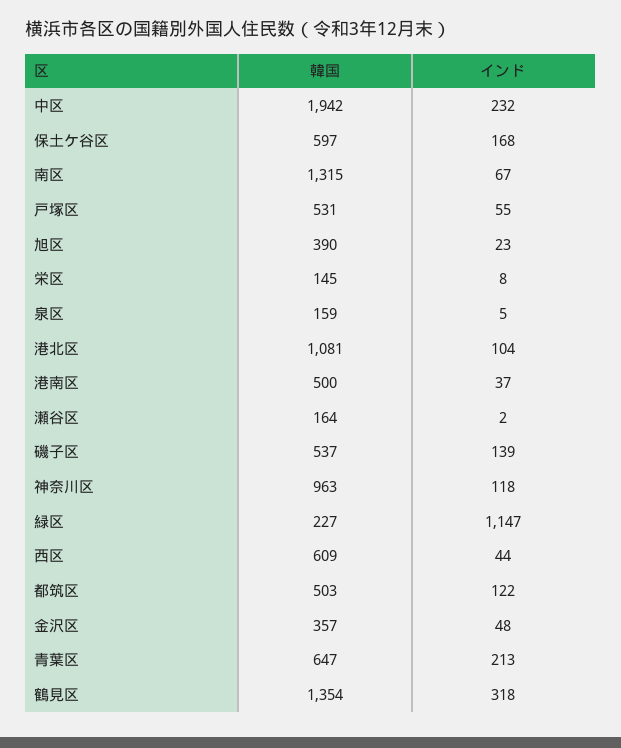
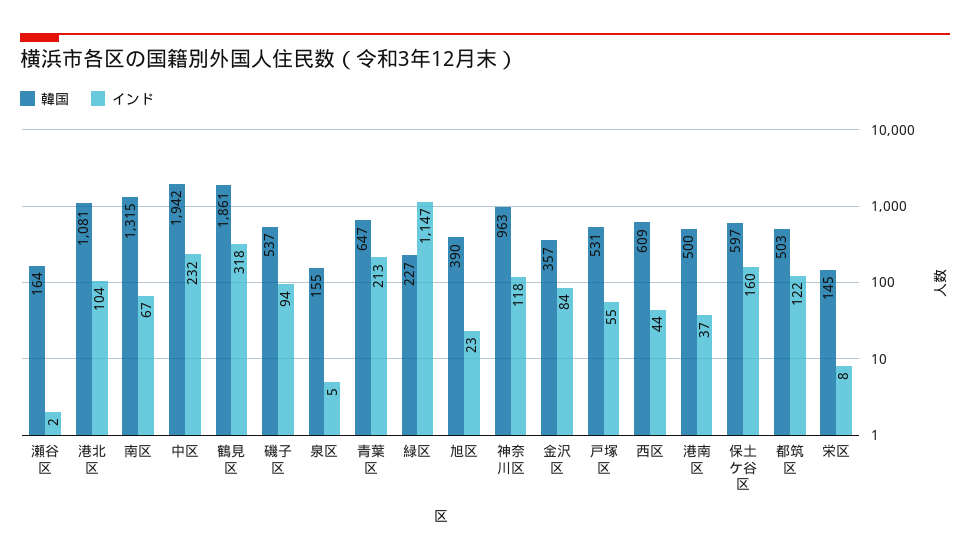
インド, 保土ケ谷区: 168 -> 160
韓国, 泉区: 159 -> 155
インド, 磯子区: 139 -> 94
インド, 金沢区: 48 -> 84
韓国, 鶴見区: 1354 -> 1861

